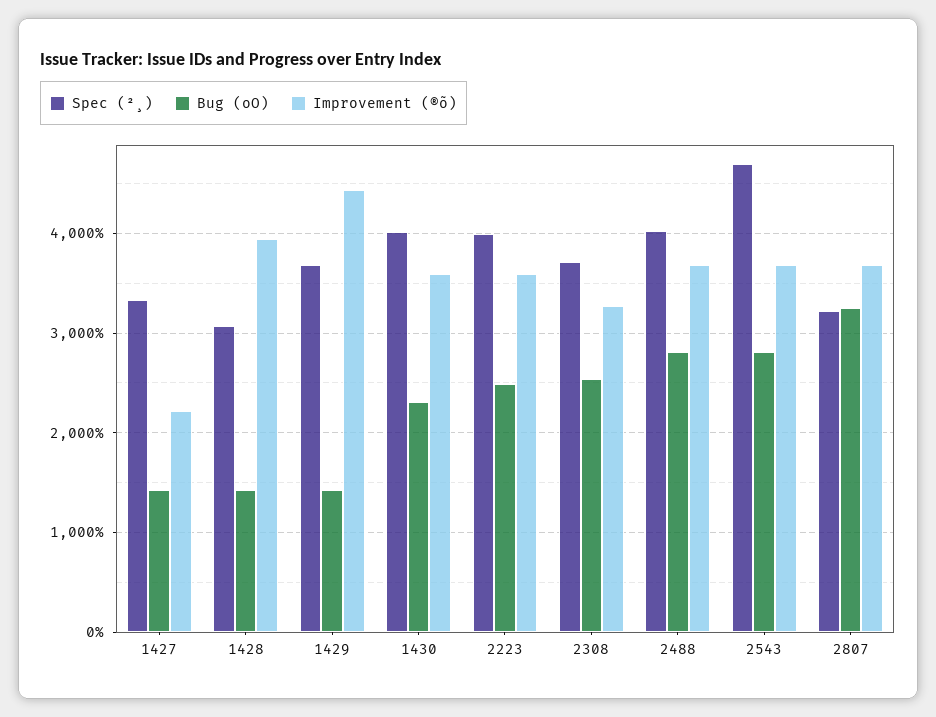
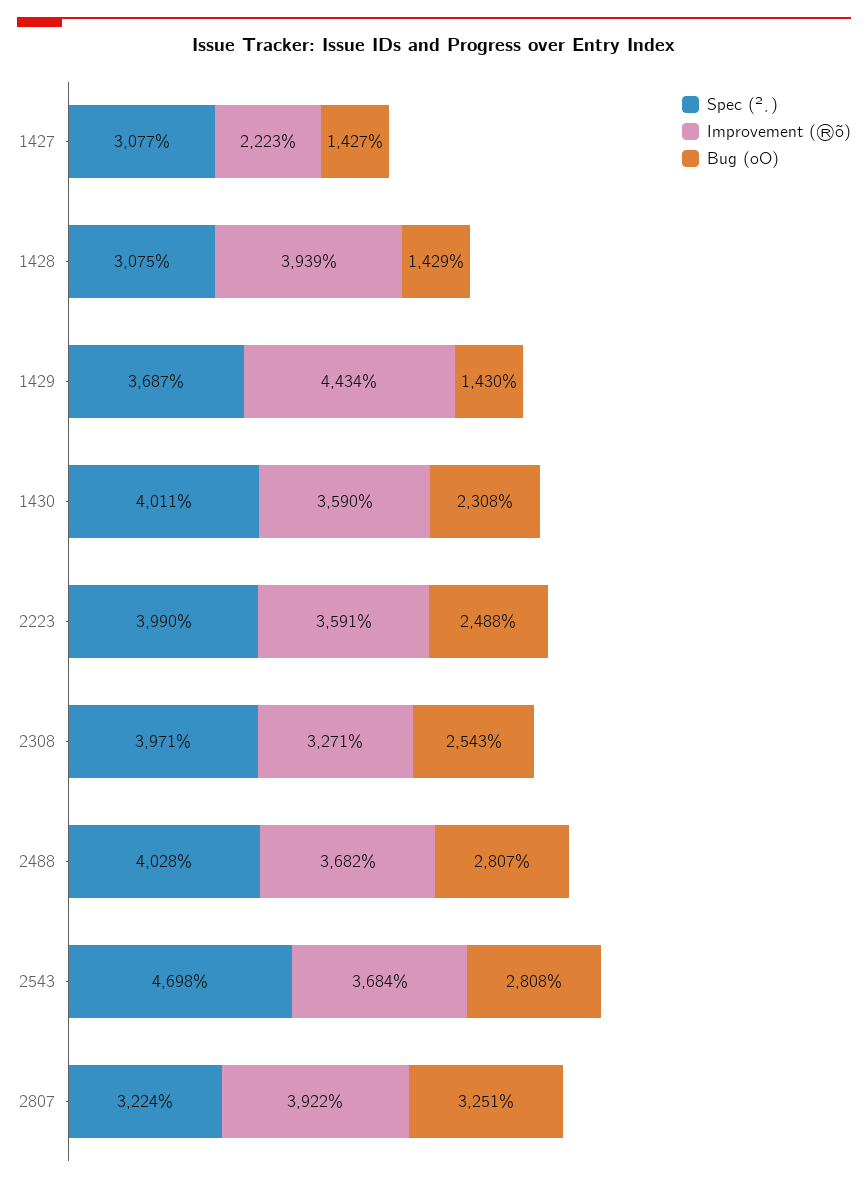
Spec (²¸), 1427: 3300 -> 3077
Spec (²¸), 2308: 3700 -> 3971
Improvement (®õ), 2807: 3700 -> 3922

